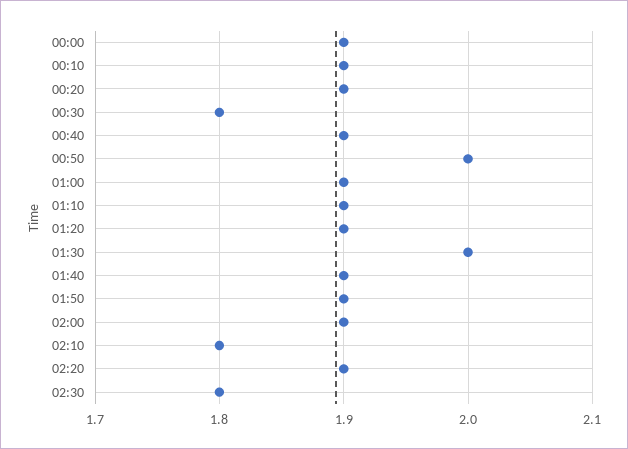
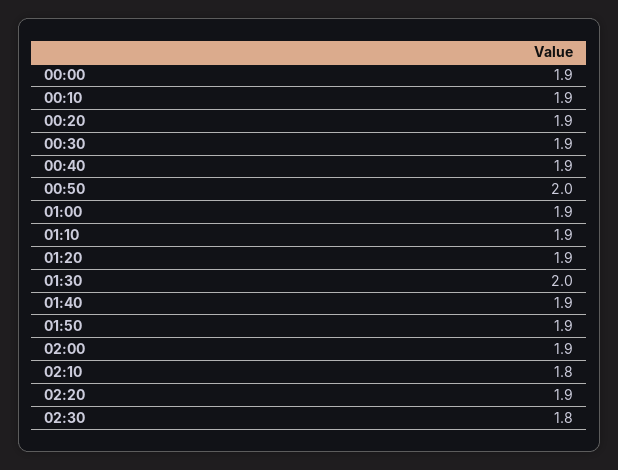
00:30: 1.8 -> 1.9

